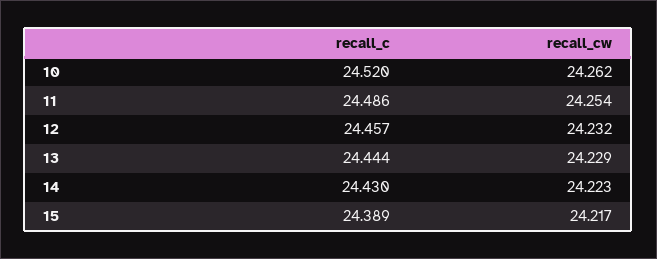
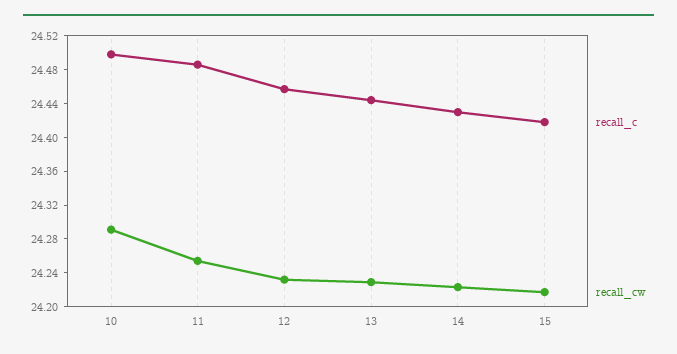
recall_c, 10: 24.52 -> 24.5
recall_cw, 10: 24.262 -> 24.29
recall_c, 15: 24.389 -> 24.42

